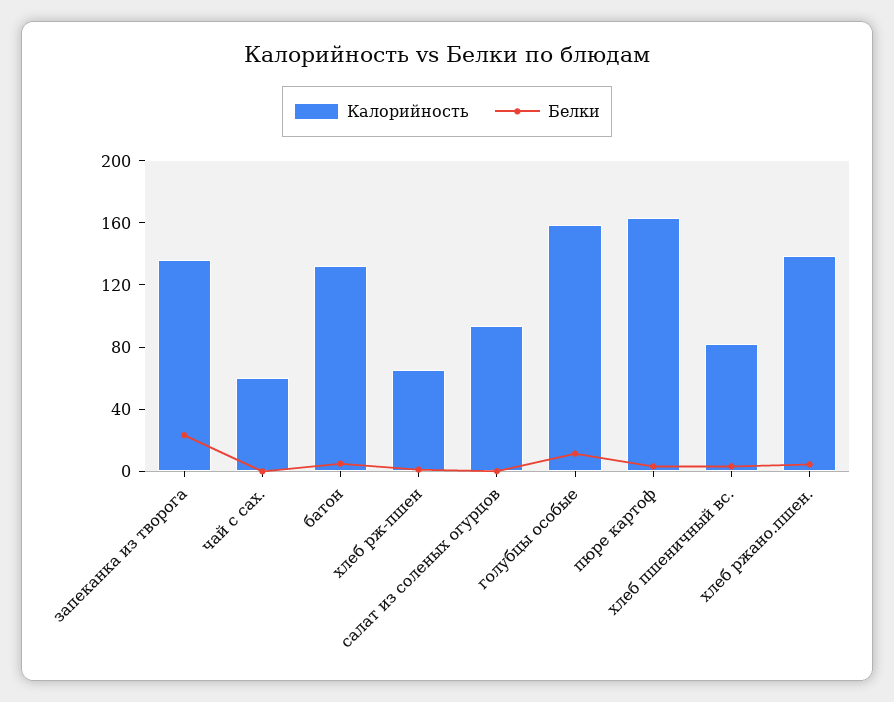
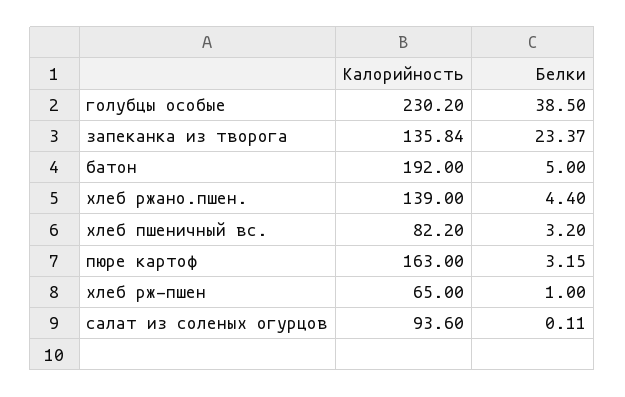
Калорийность, чай с сах.: 60 -> none
Белки, чай с сах.: 0 -> none
Калорийность, батон: 130 -> 192
Калорийность, голубцы особые: 160 -> 230.2
Белки, голубцы особые: 10 -> 38.5

